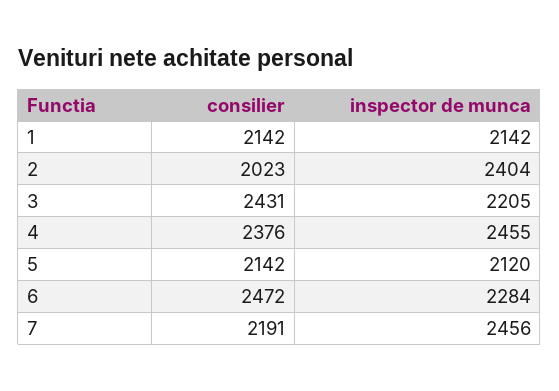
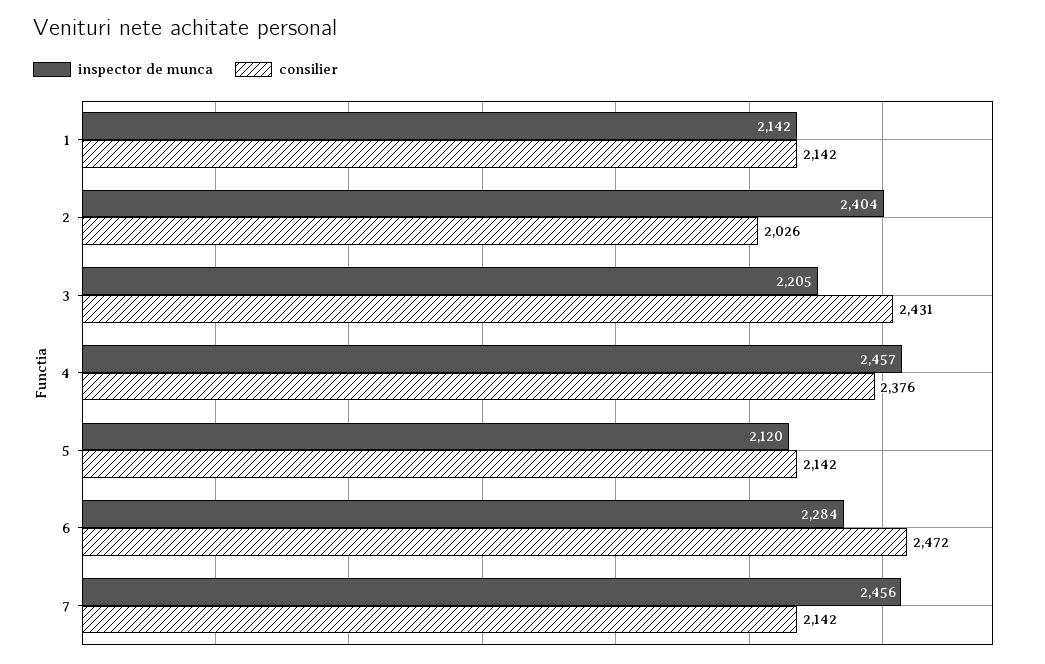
consilier, 2: 2023 -> 2026
inspector de munca, 4: 2455 -> 2457
consilier, 7: 2191 -> 2142

